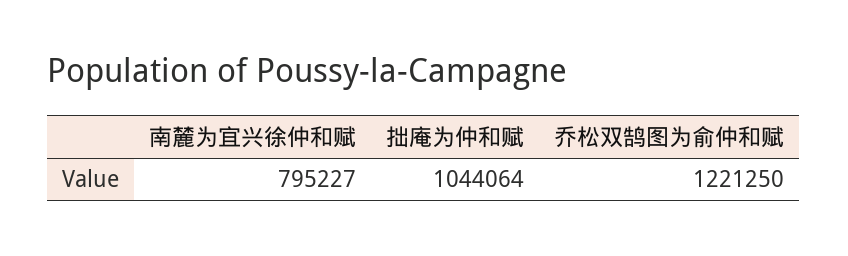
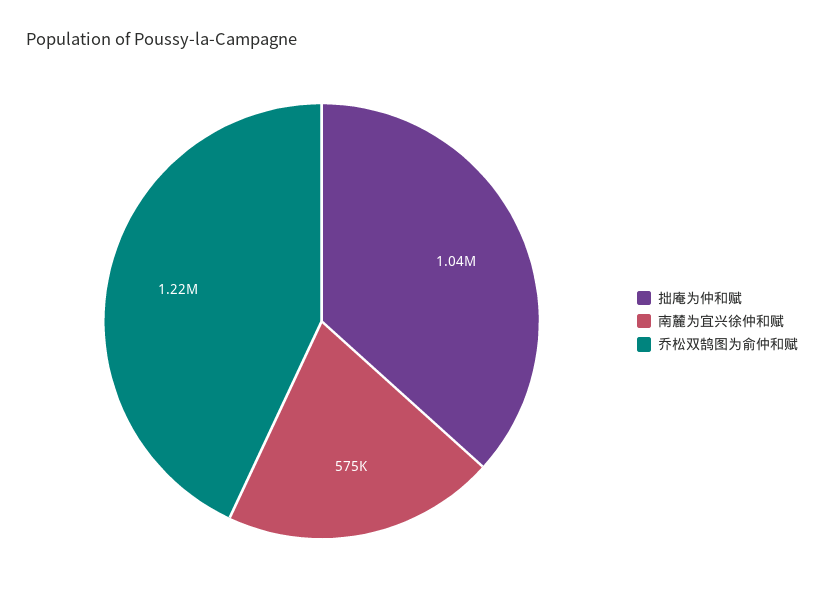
南麓为宜兴徐仲和赋: 795227 -> 575000

